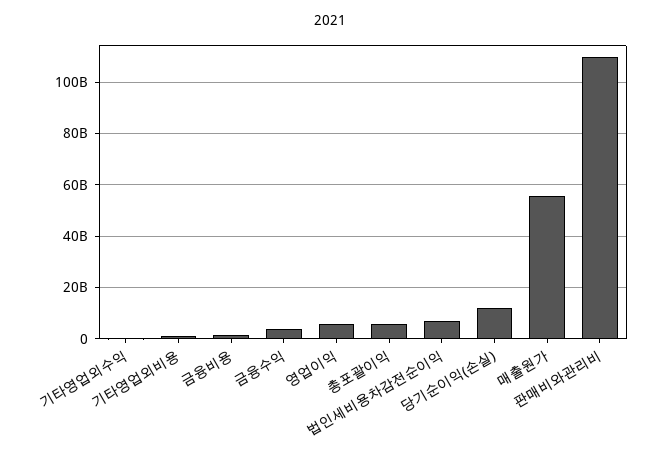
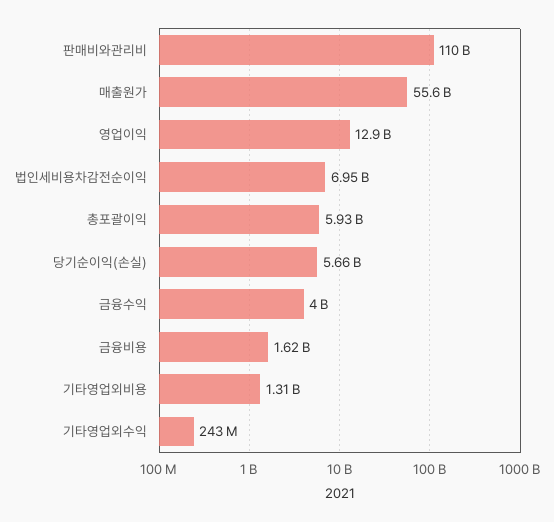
영업이익: 5000000000 -> 12900000000
당기순이익(손실): 12500000000 -> 5660000000

